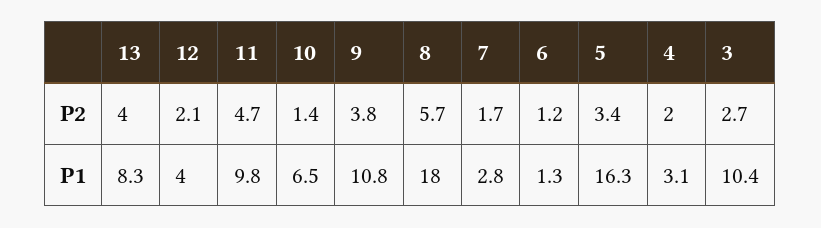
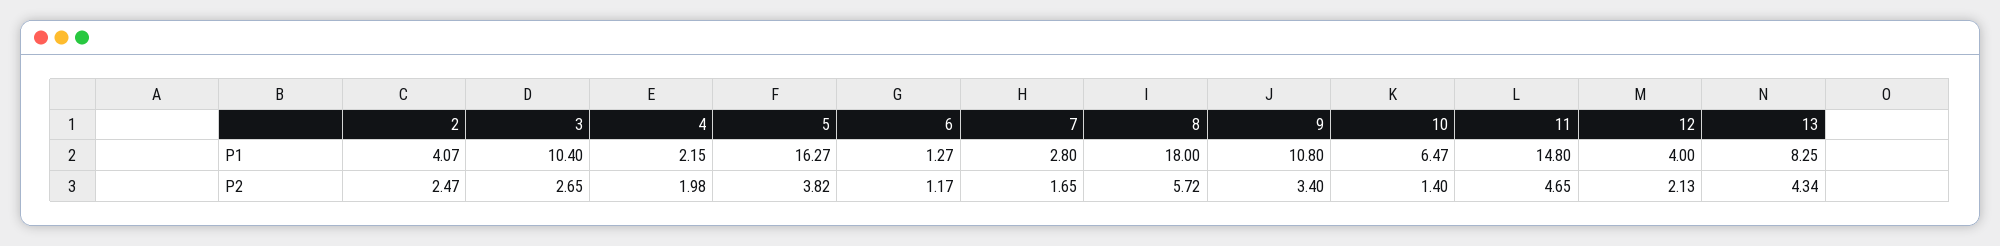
13, P2: 4 -> 4.34
9, P2: 3.8 -> 3.4
5, P2: 3.4 -> 3.82
11, P1: 9.8 -> 14.8
4, P1: 3.1 -> 2.15
2, P1: none -> 4.07
2, P2: none -> 2.47

